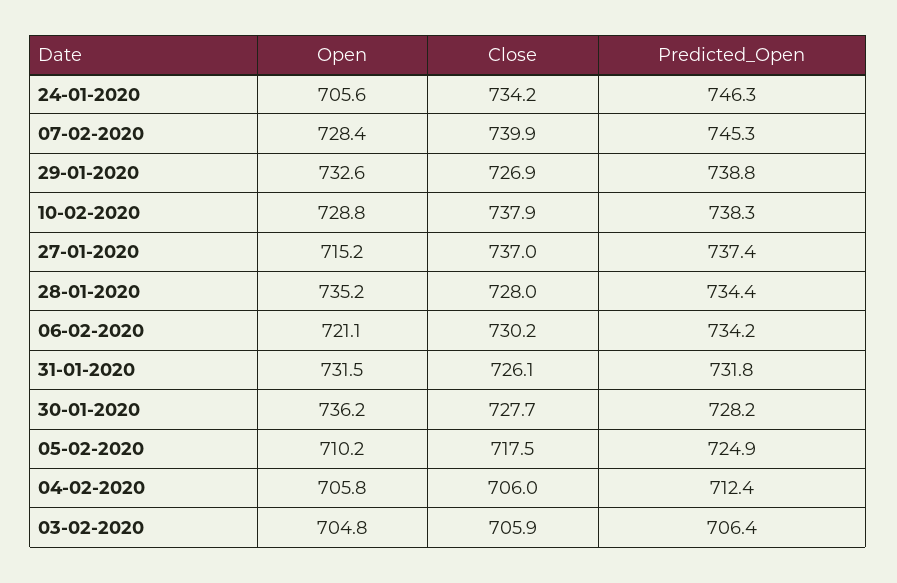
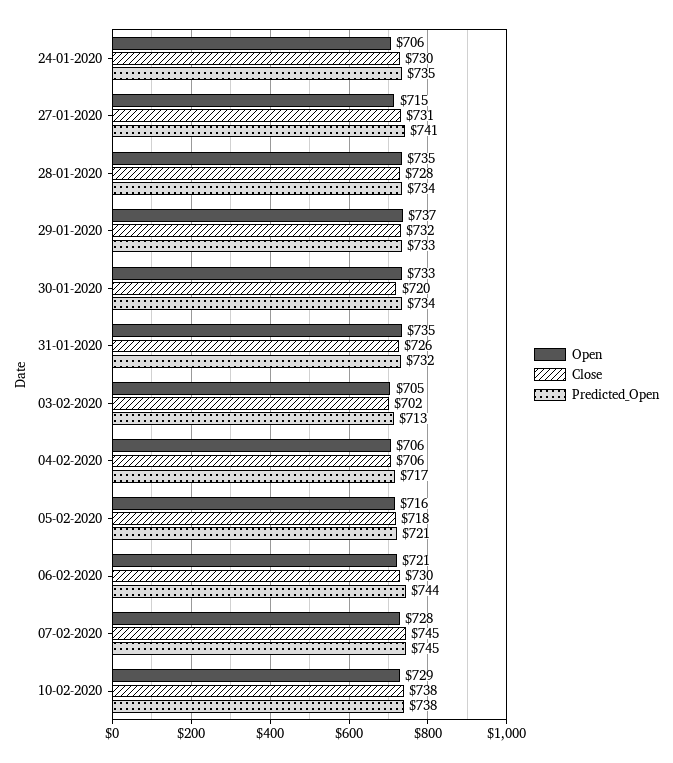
Close, 24-01-2020: 734.2 -> 730
Predicted_Open, 24-01-2020: 746.3 -> 735
Close, 07-02-2020: 739.9 -> 745
Open, 29-01-2020: 732.6 -> 737
Close, 29-01-2020: 726.9 -> 732
Predicted_Open, 29-01-2020: 738.8 -> 733
Close, 27-01-2020: 737 -> 731
Predicted_Open, 27-01-2020: 737.4 -> 741
Predicted_Open, 06-02-2020: 734.2 -> 744
Open, 31-01-2020: 731.5 -> 735
Open, 30-01-2020: 736.2 -> 733
Close, 30-01-2020: 727.7 -> 720
Predicted_Open, 30-01-2020: 728.2 -> 734
Open, 05-02-2020: 710.2 -> 716
Predicted_Open, 05-02-2020: 724.9 -> 721
Predicted_Open, 04-02-2020: 712.4 -> 717
Close, 03-02-2020: 705.9 -> 702
Predicted_Open, 03-02-2020: 706.4 -> 713

